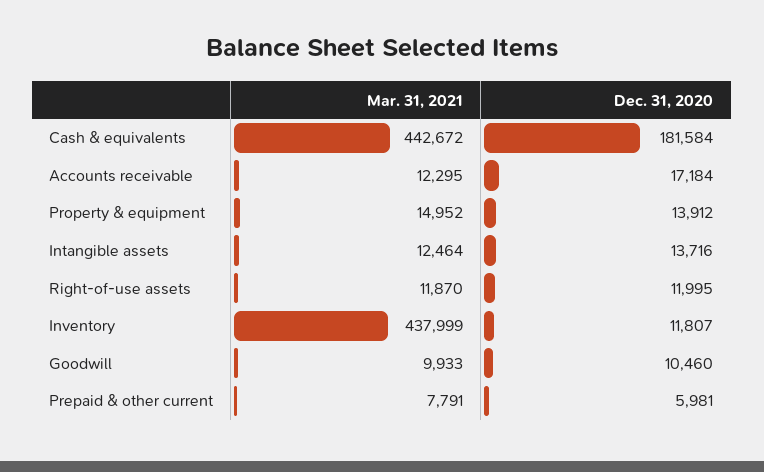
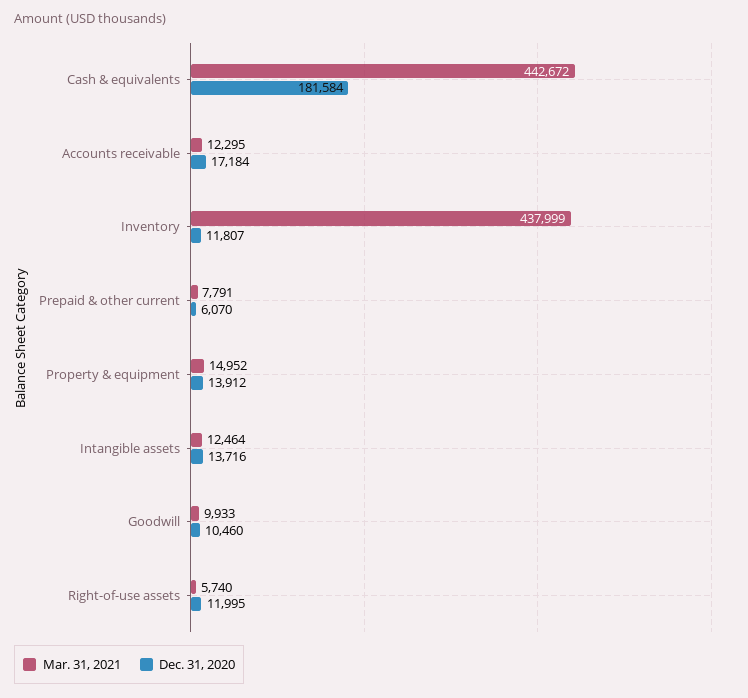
Mar. 31, 2021, Right-of-use assets: 11870 -> 5740
Dec. 31, 2020, Prepaid & other current: 5981 -> 6070

